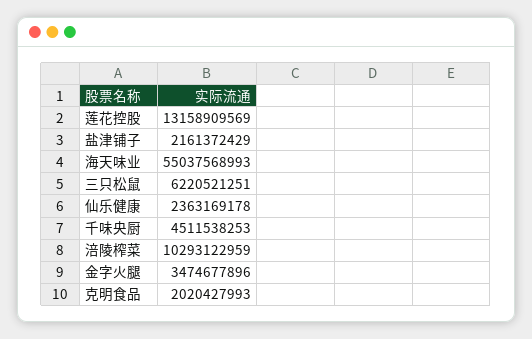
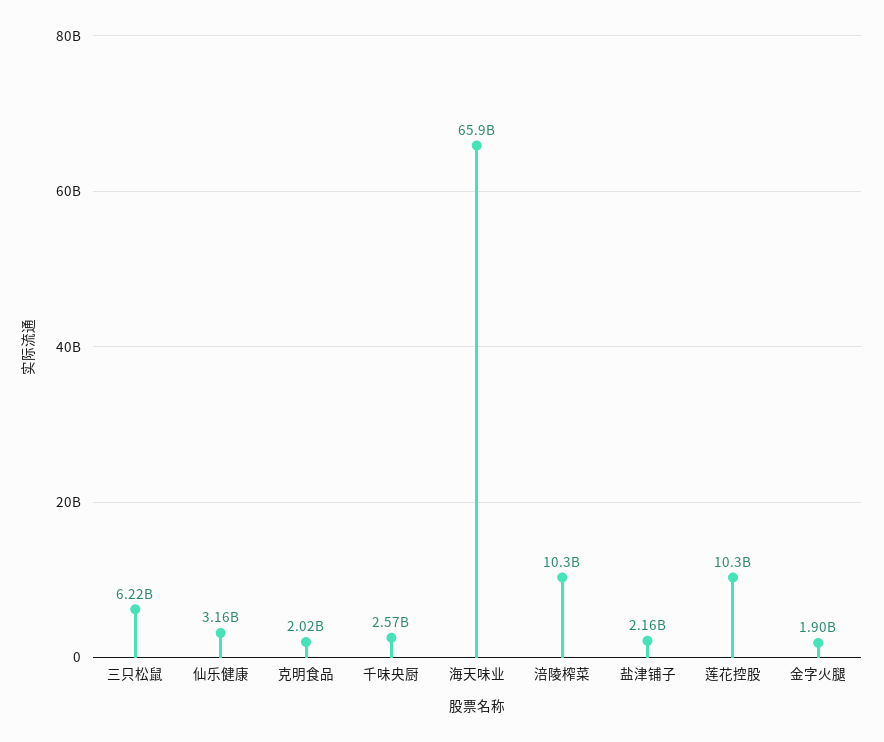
莲花控股: 13158909569 -> 10300000000
海天味业: 55037568993 -> 65900000000
仙乐健康: 2363169178 -> 3160000000
千味央厨: 4511538253 -> 2570000000
金字火腿: 3474677896 -> 1900000000

